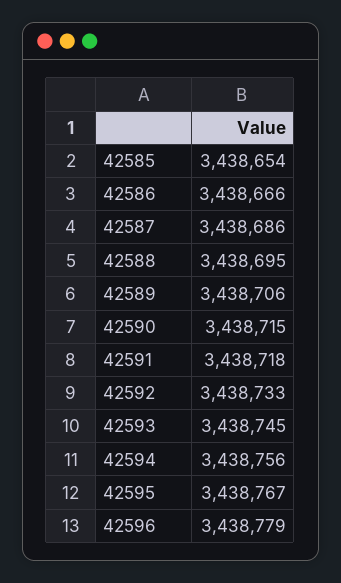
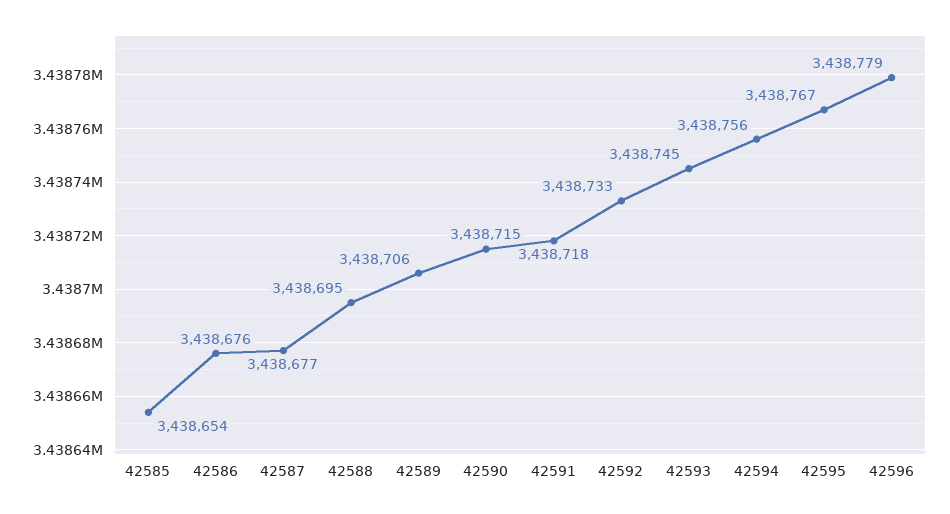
42586: 3438666 -> 3438676
42587: 3438686 -> 3438677

